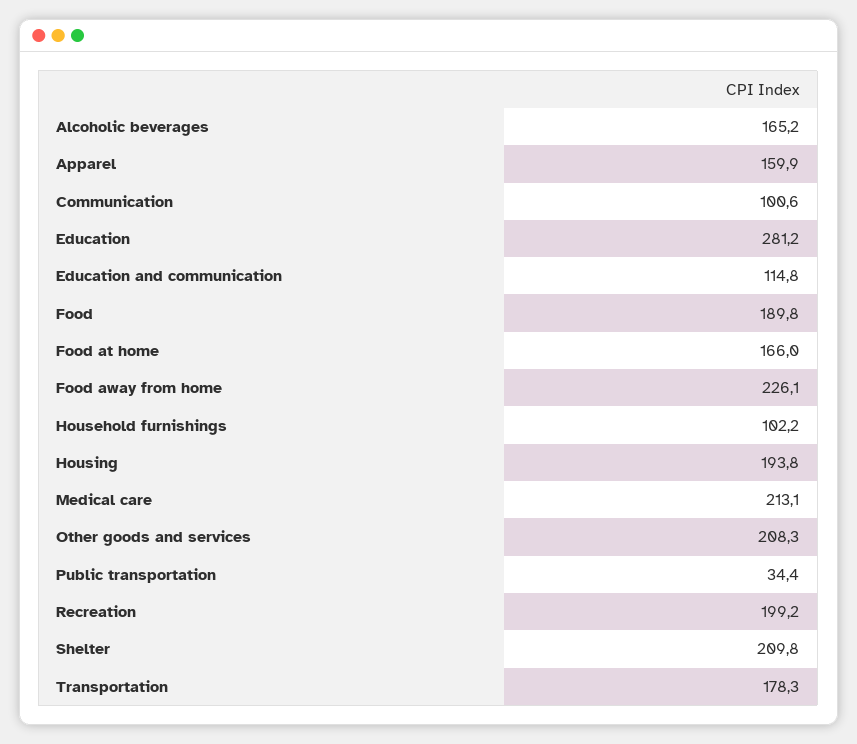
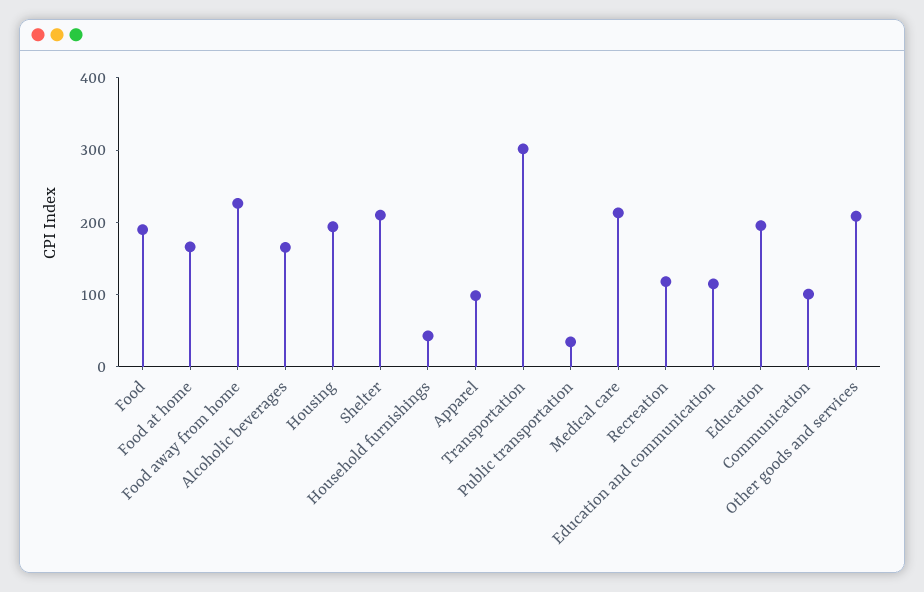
Apparel: 159.9 -> 100
Education: 281.2 -> 200
Household furnishings: 102.2 -> 40
Recreation: 199.2 -> 120
Transportation: 178.3 -> 300

